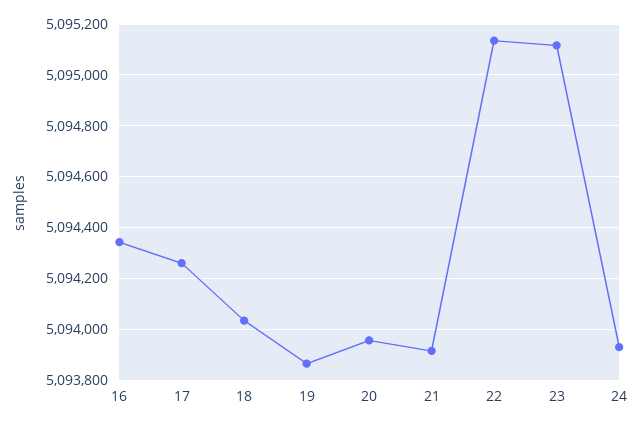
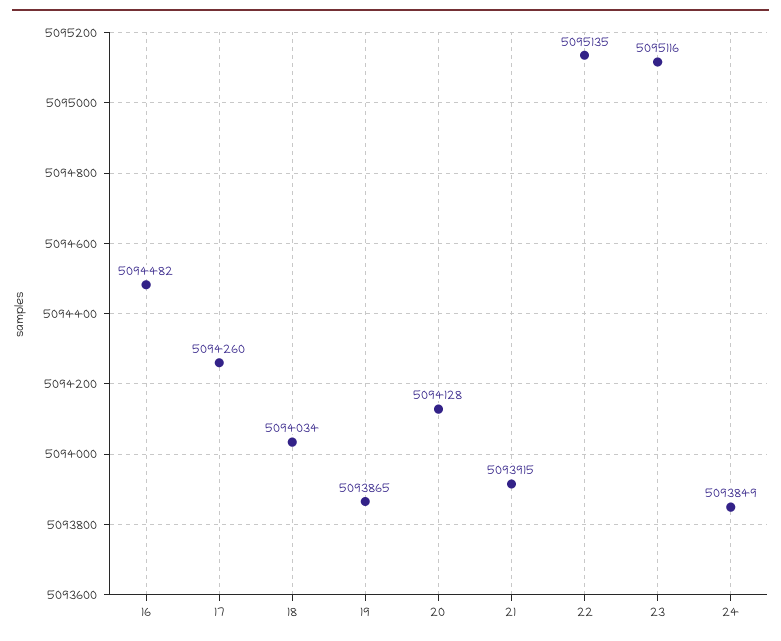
16: 5094350 -> 5094482
20: 5093950 -> 5094128
24: 5093925 -> 5093849

